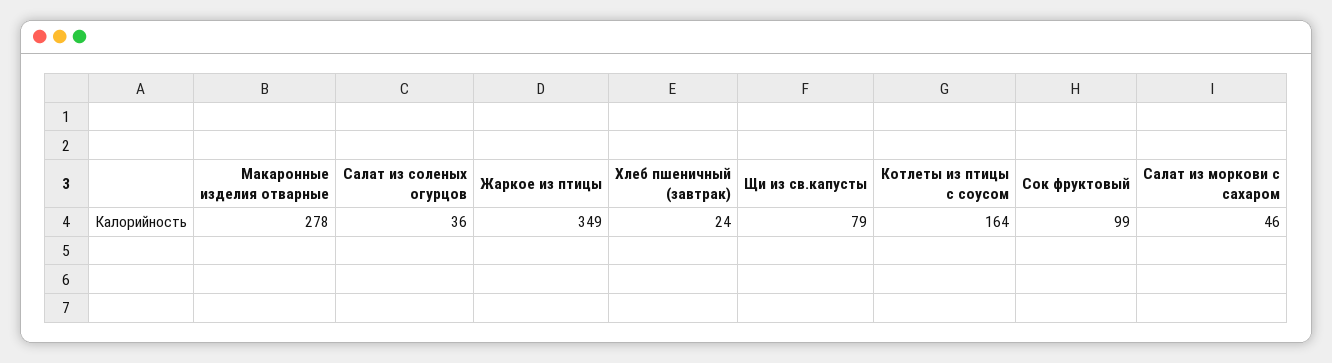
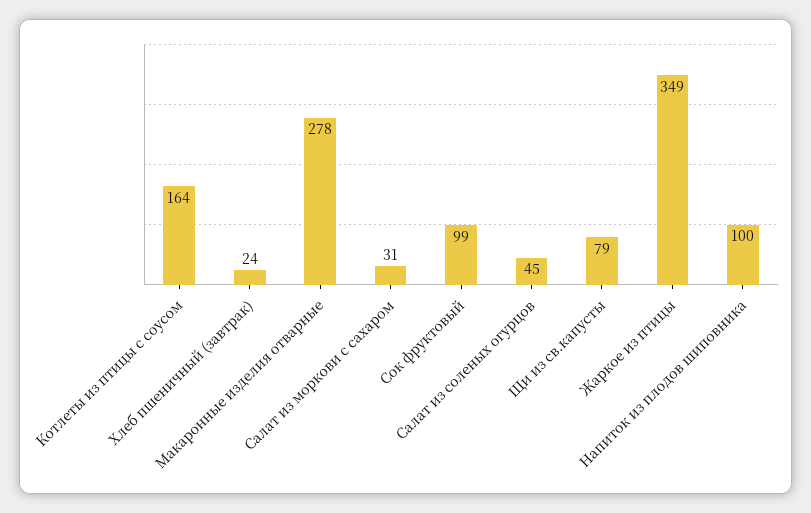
Салат из соленых огурцов: 36 -> 45
Салат из моркови с сахаром: 46 -> 31
Напиток из плодов шиповника: none -> 100

